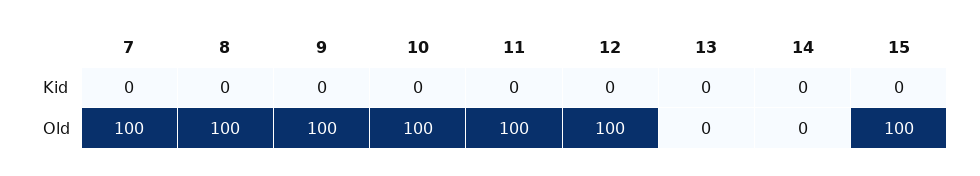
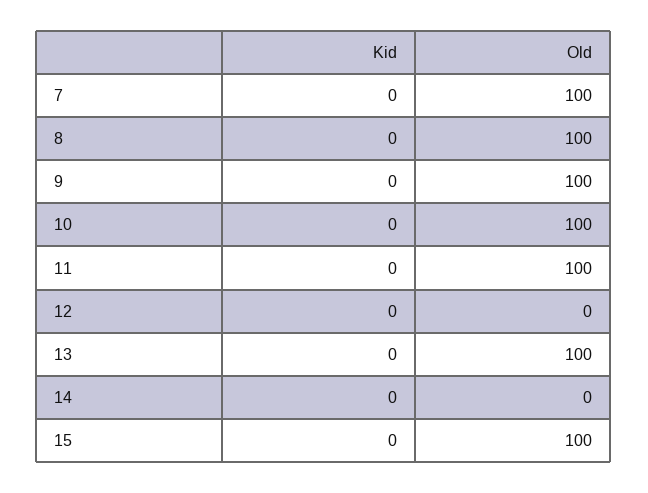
12, Old: 100 -> 0
13, Old: 0 -> 100

